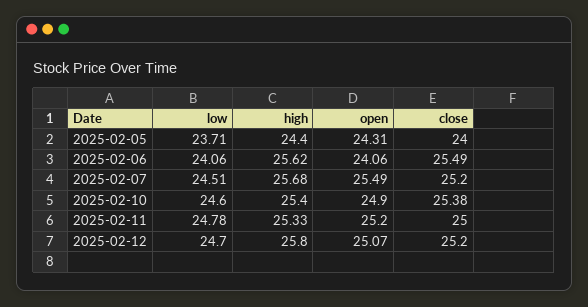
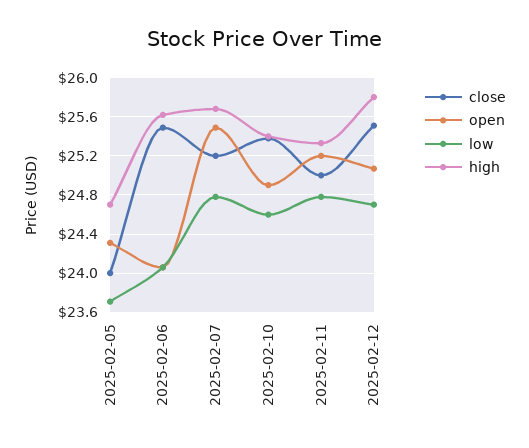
high, 2025-02-05: 24.4 -> 24.7
low, 2025-02-07: 24.51 -> 24.8
close, 2025-02-12: 25.2 -> 25.5

